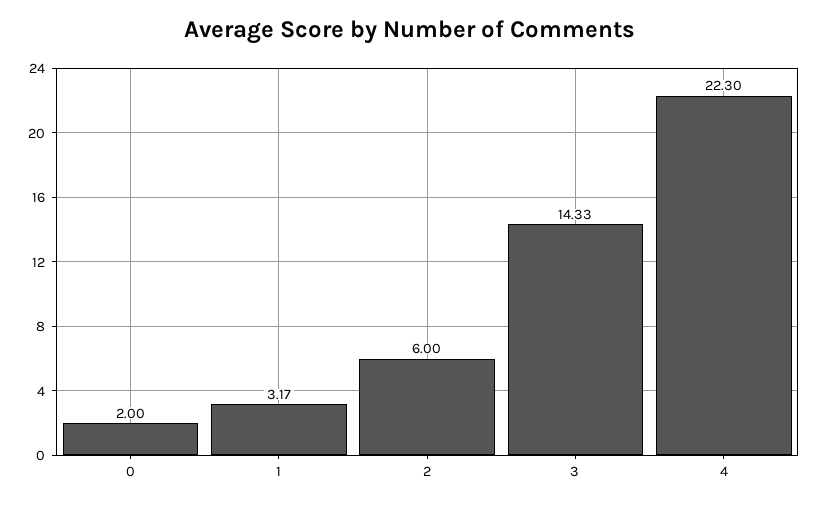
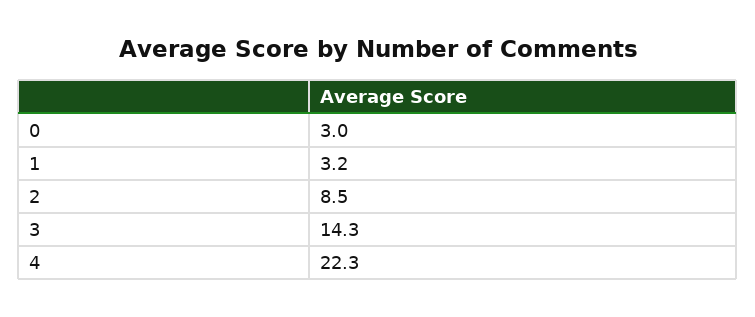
0: 2 -> 3
2: 6 -> 8.5

